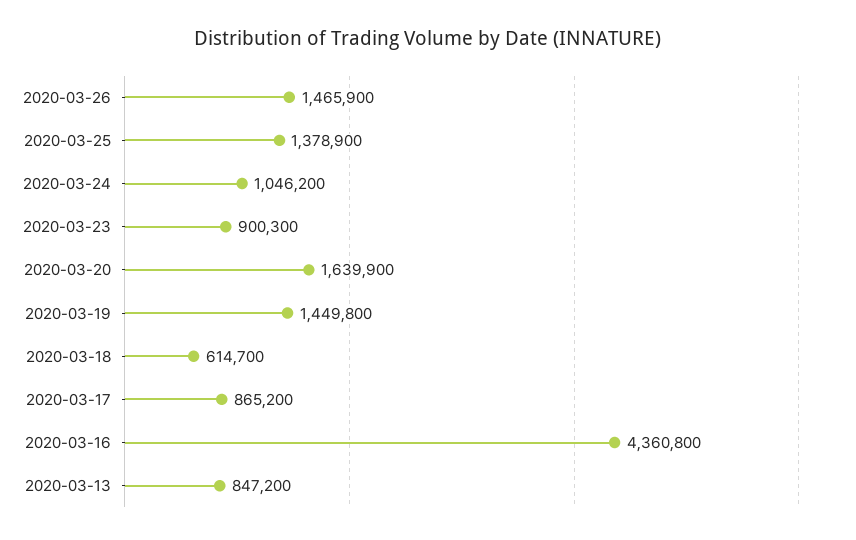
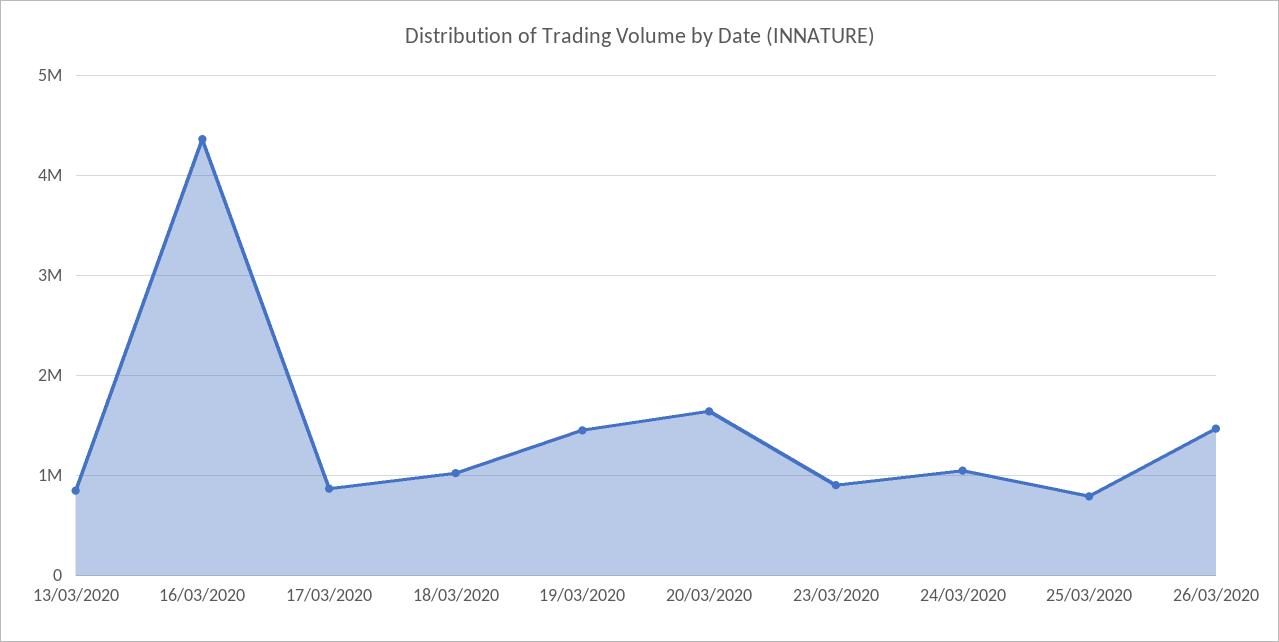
2020-03-25: 1378900 -> 800000
2020-03-18: 614700 -> 1000000

